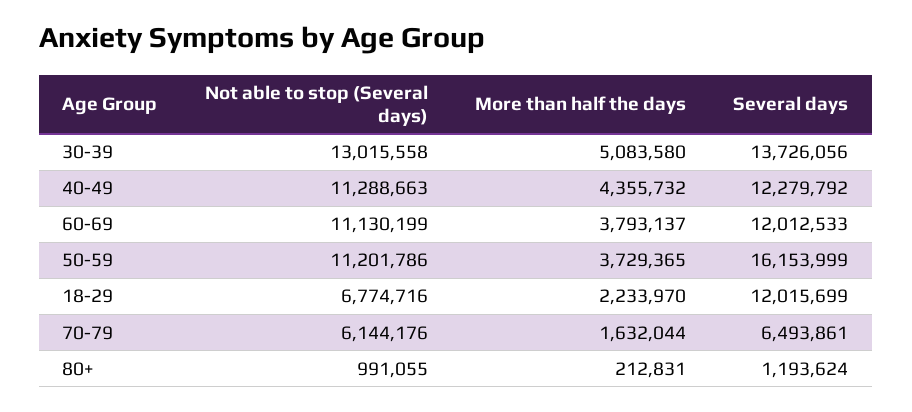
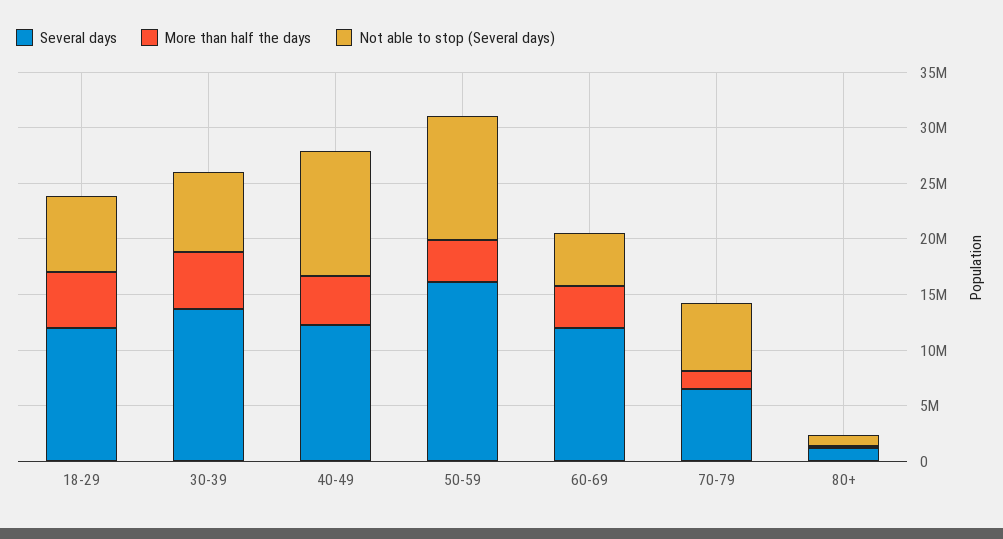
Not able to stop (Several days), 30-39: 13015558 -> 7000000
Not able to stop (Several days), 60-69: 11130199 -> 5000000
More than half the days, 18-29: 2233970 -> 5000000

